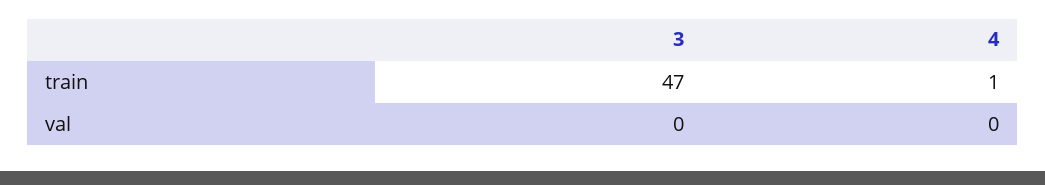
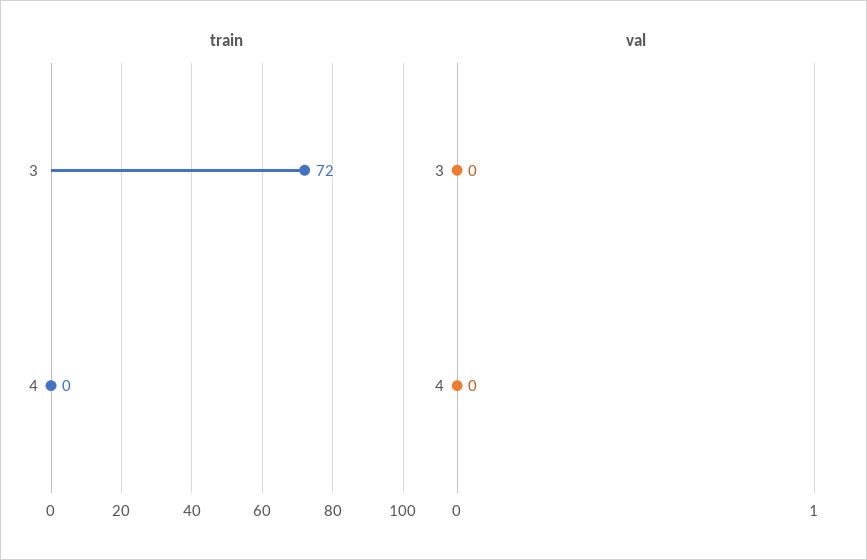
train, 3: 47 -> 72
train, 4: 1 -> 0

